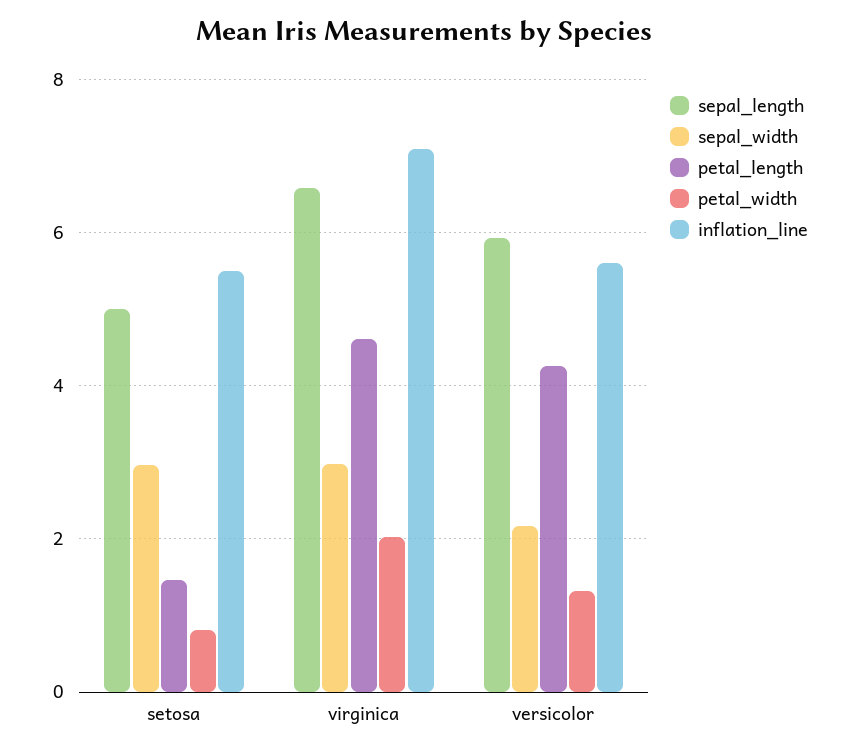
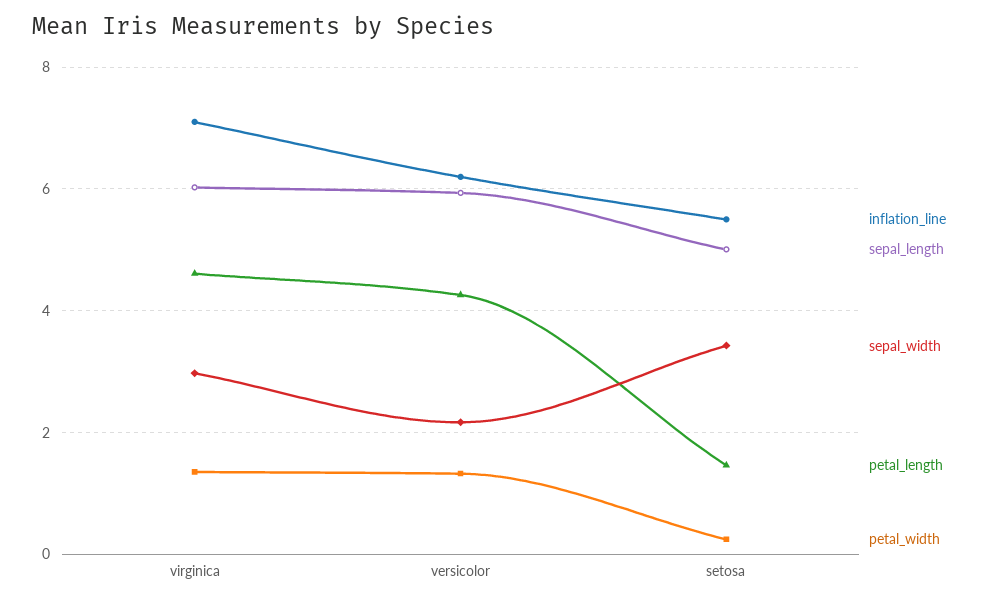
sepal_width, setosa: 3 -> 3.4
petal_width, setosa: 0.8 -> 0.2
sepal_length, virginica: 6.6 -> 6
petal_width, virginica: 2 -> 1.4
inflation_line, versicolor: 5.6 -> 6.2

